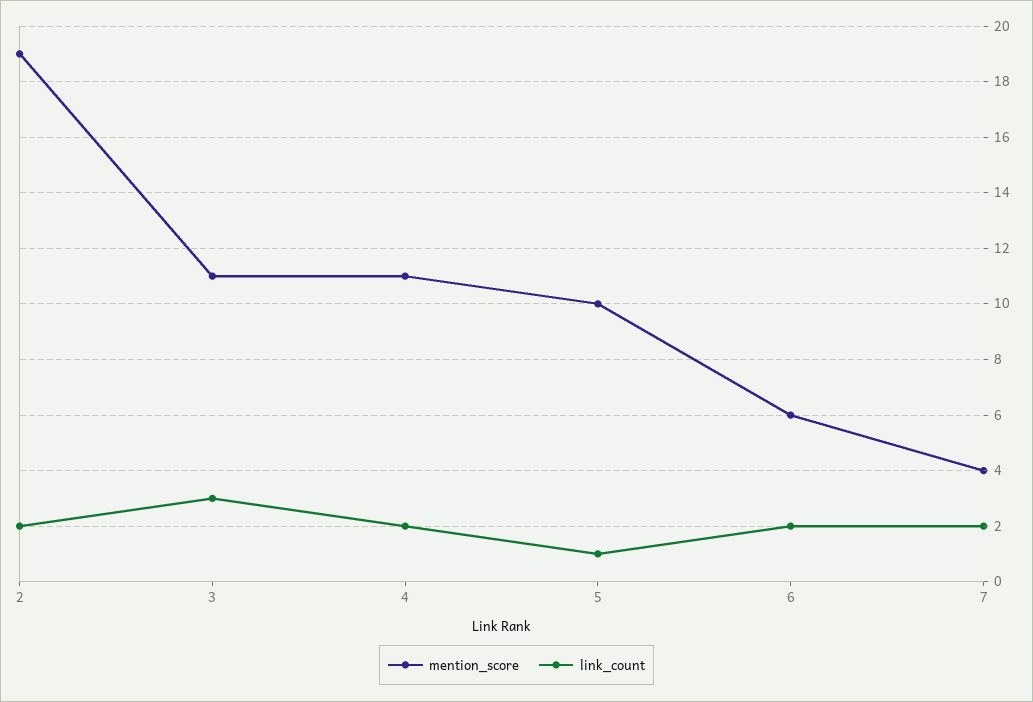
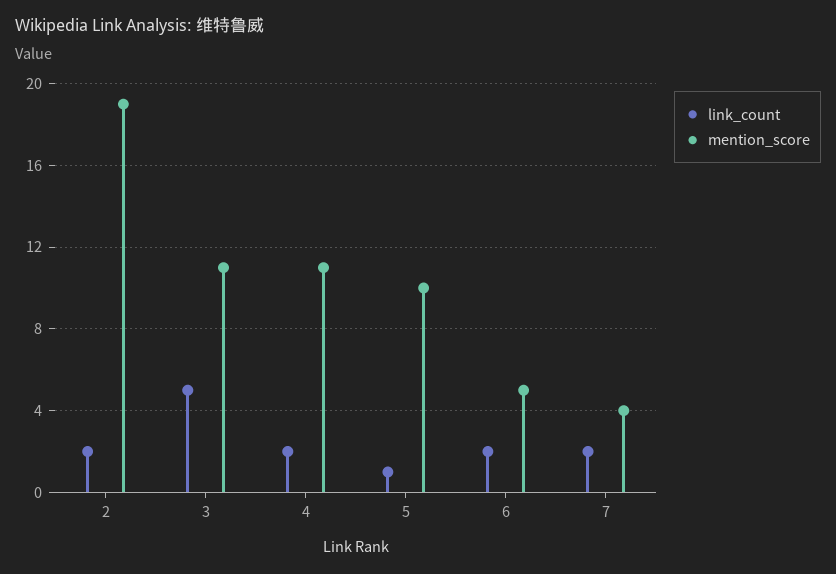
link_count, 3: 3 -> 5
mention_score, 6: 6 -> 5

